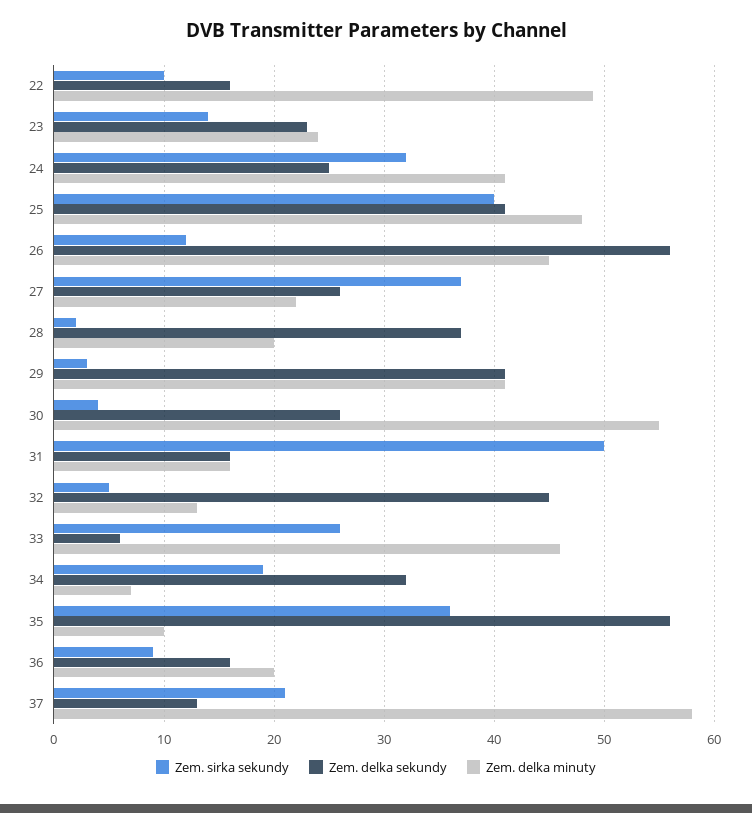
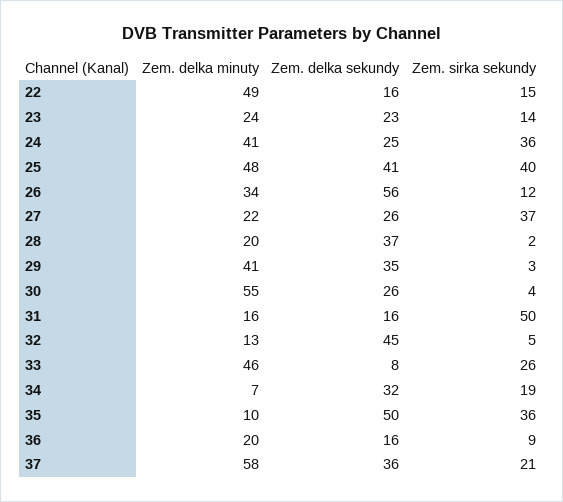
Zem. sirka sekundy, 22: 10 -> 15
Zem. sirka sekundy, 24: 32 -> 36
Zem. delka minuty, 26: 45 -> 34
Zem. delka sekundy, 29: 41 -> 35
Zem. delka sekundy, 33: 6 -> 8
Zem. delka sekundy, 35: 56 -> 50
Zem. delka sekundy, 37: 13 -> 36

